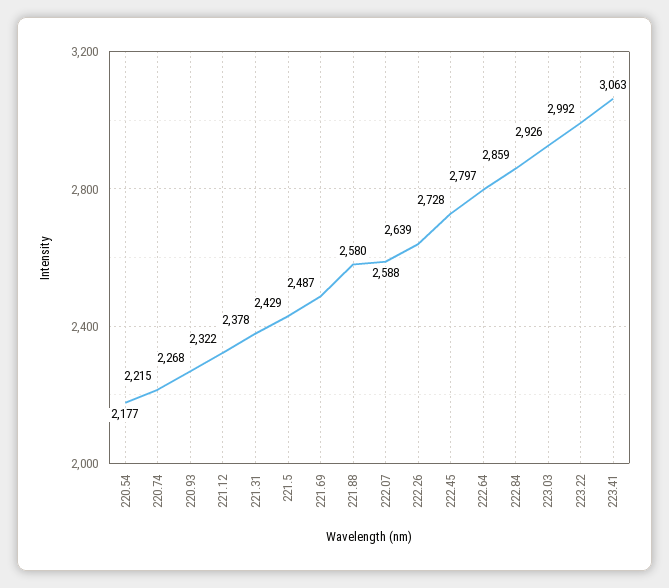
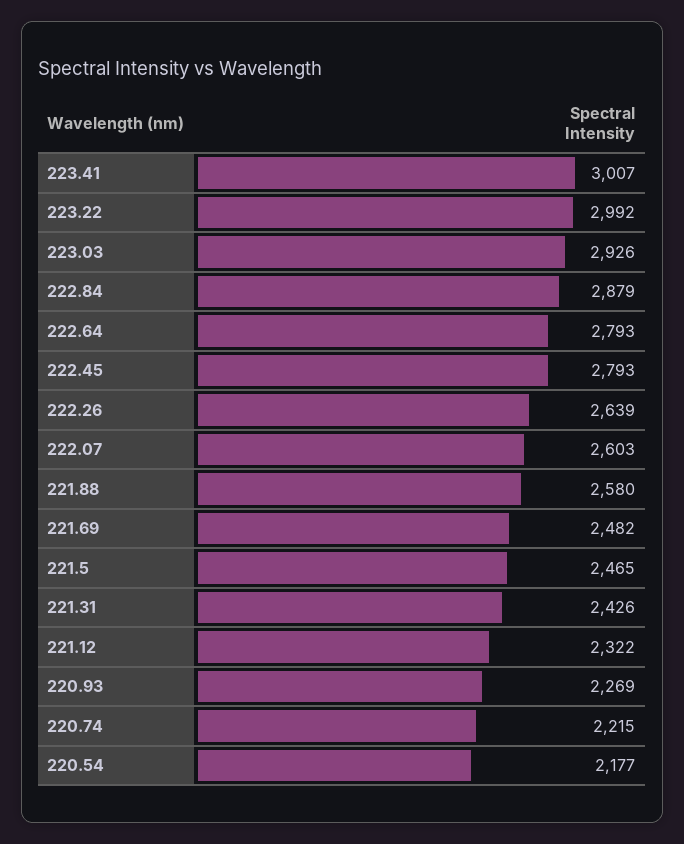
220.93: 2268 -> 2269
221.31: 2378 -> 2426
221.5: 2429 -> 2465
221.69: 2487 -> 2482
222.07: 2588 -> 2603
222.45: 2728 -> 2793
222.64: 2797 -> 2793
222.84: 2859 -> 2879
223.41: 3063 -> 3007

